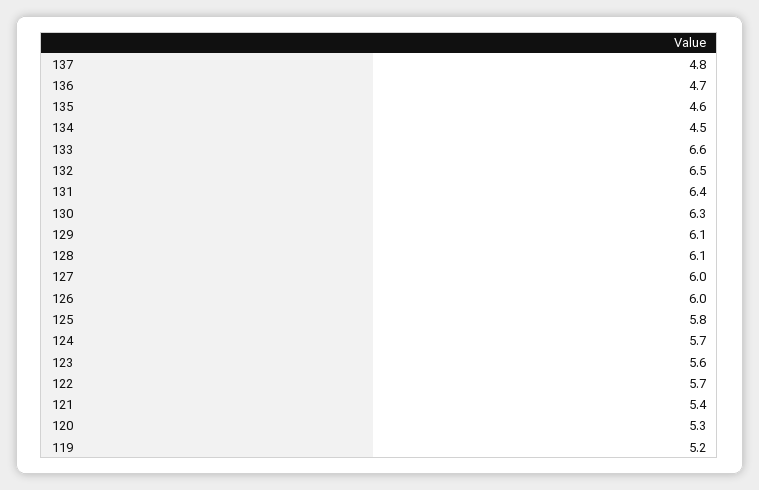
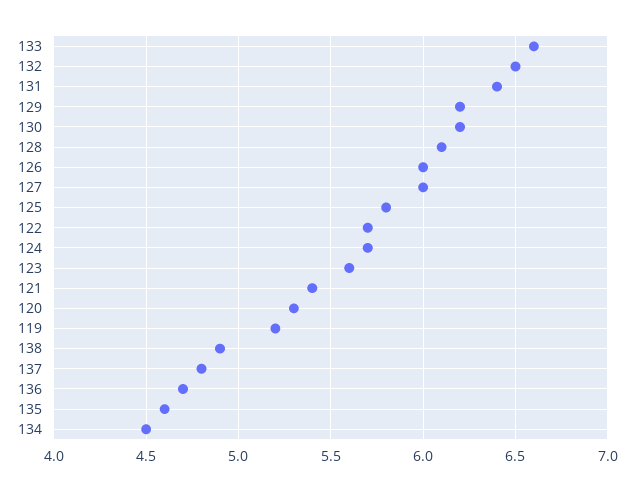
130: 6.3 -> 6.2
129: 6.1 -> 6.2
138: none -> 4.9

